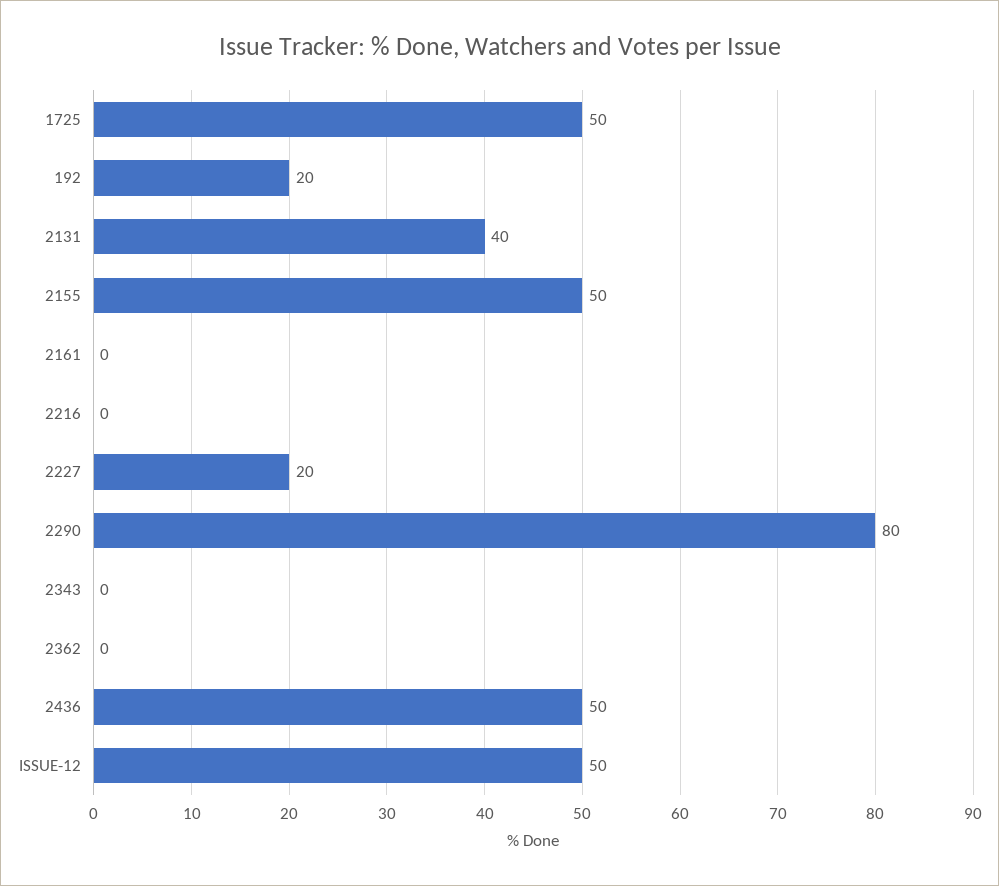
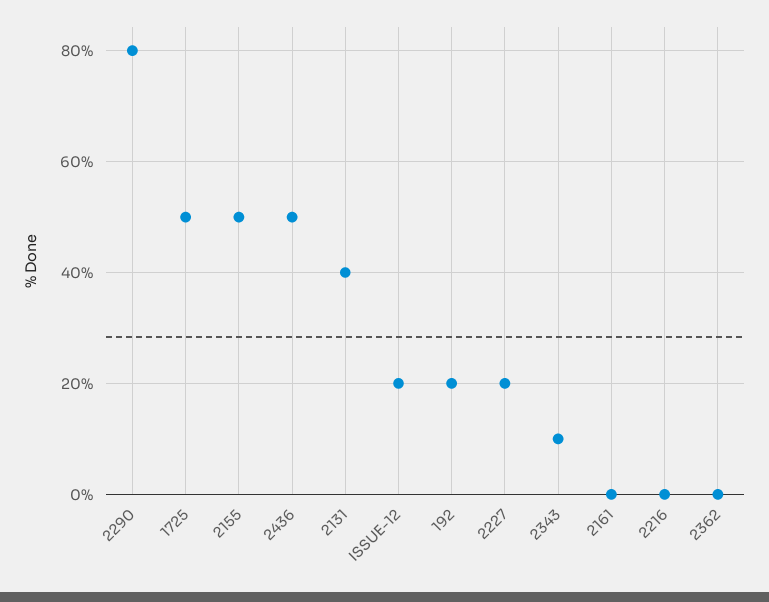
2343: 0 -> 10
ISSUE-12: 50 -> 20

